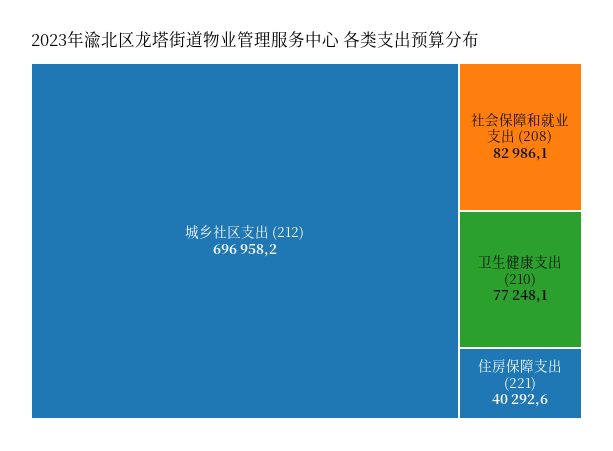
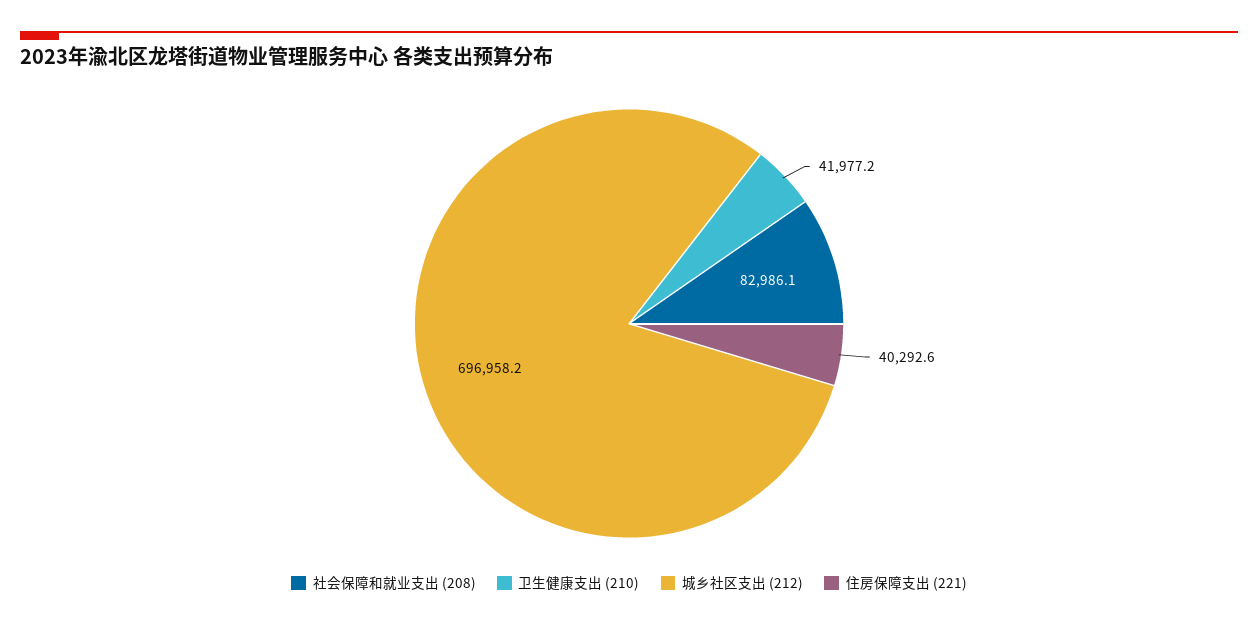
卫生健康支出 (210): 77248.1 -> 41977.2

